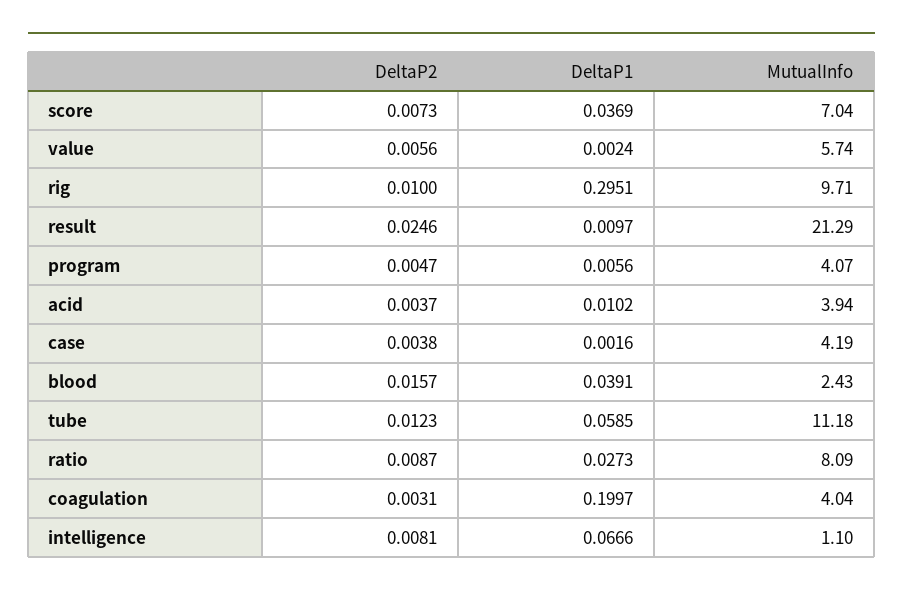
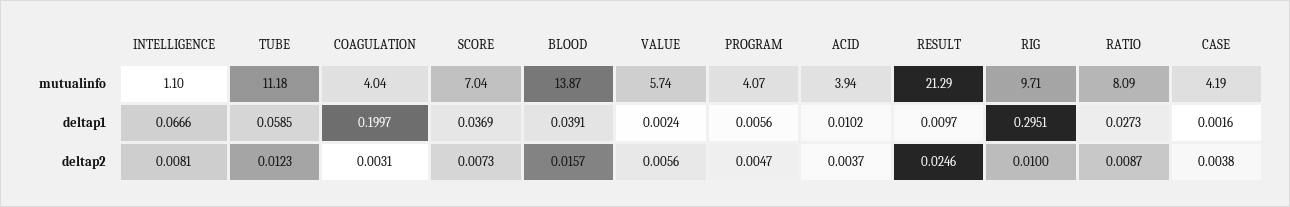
MutualInfo, blood: 2.43 -> 13.87

